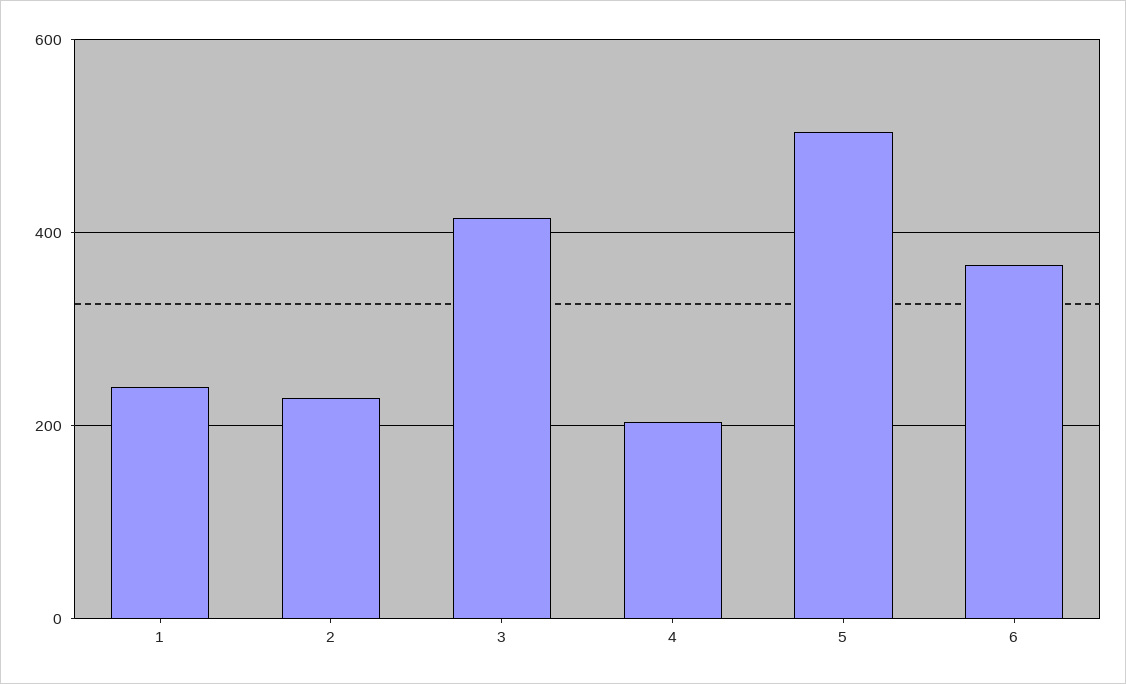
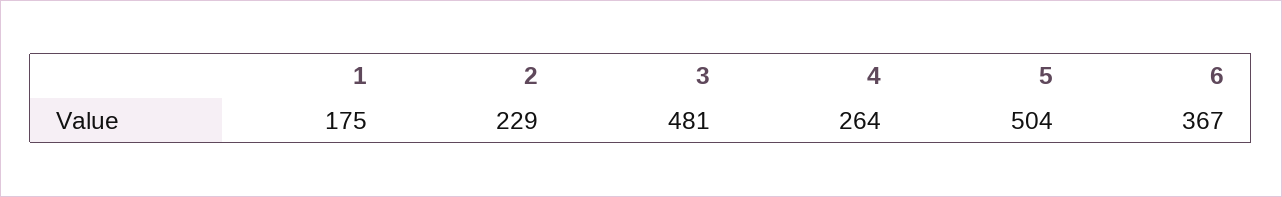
1: 240 -> 175
3: 420 -> 481
4: 200 -> 264

